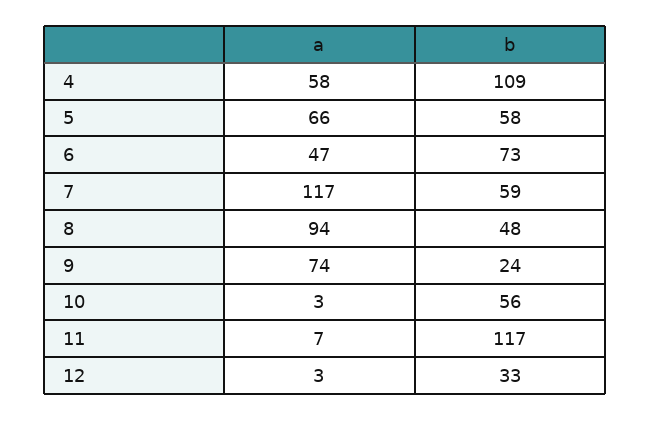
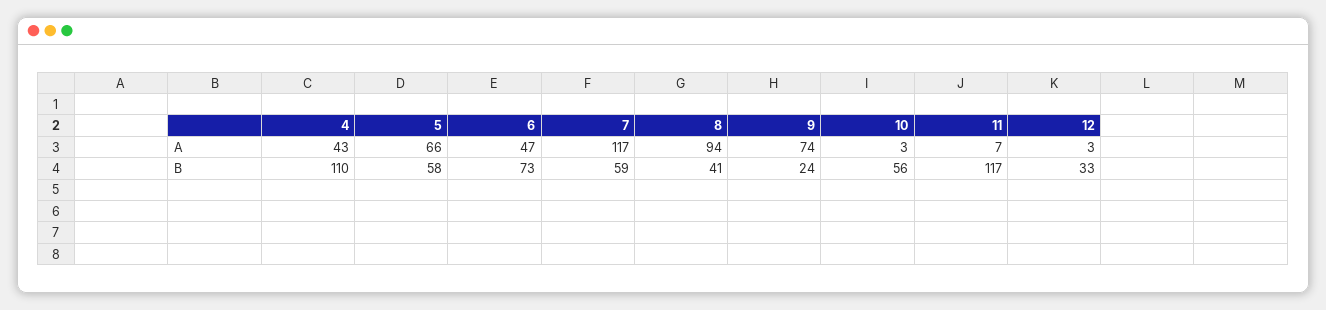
a, 4: 58 -> 43
b, 4: 109 -> 110
b, 8: 48 -> 41

